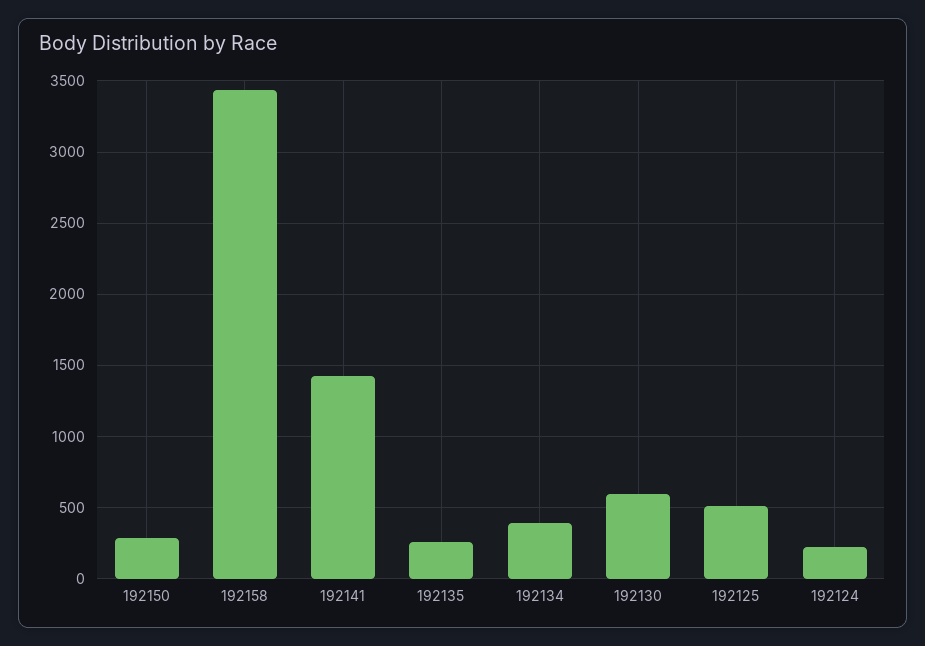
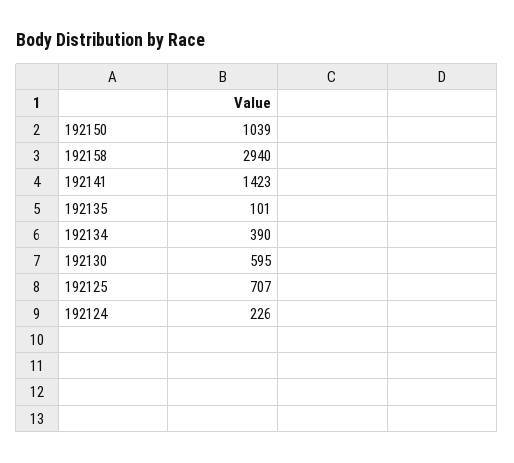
192150: 300 -> 1039
192158: 3450 -> 2940
192135: 250 -> 101
192125: 500 -> 707

